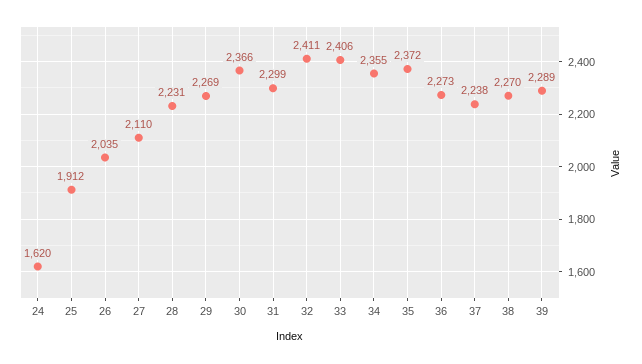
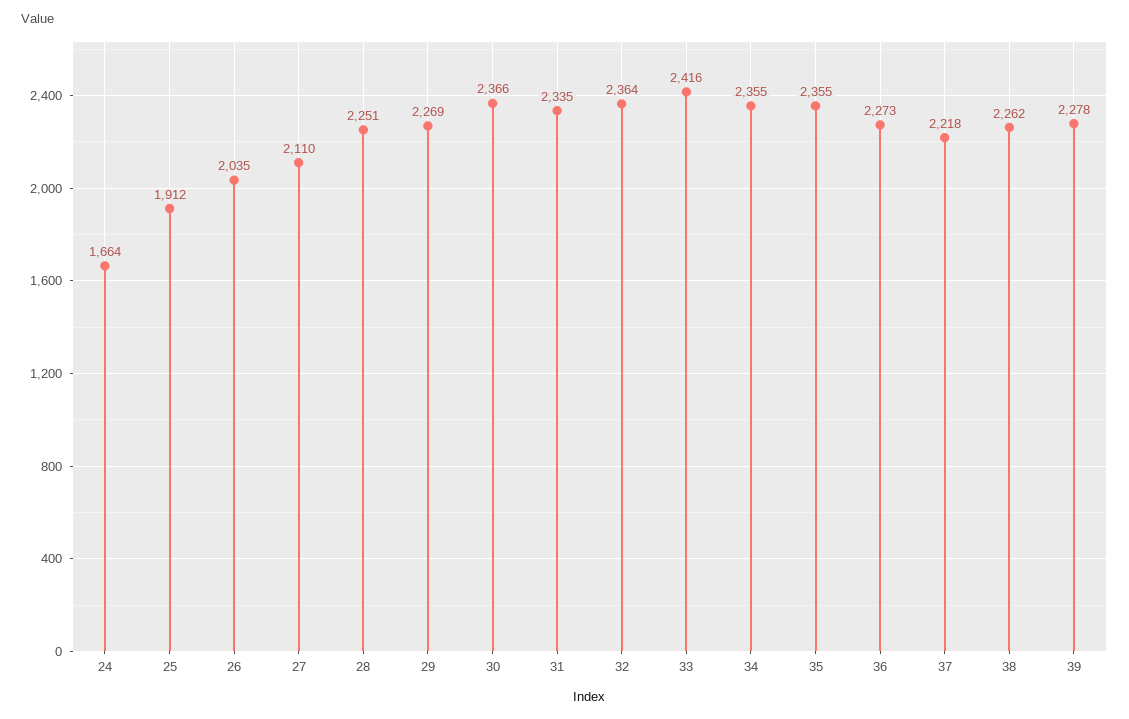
24: 1620 -> 1664
28: 2231 -> 2251
31: 2299 -> 2335
32: 2411 -> 2364
33: 2406 -> 2416
35: 2372 -> 2355
37: 2238 -> 2218
38: 2270 -> 2262
39: 2289 -> 2278

